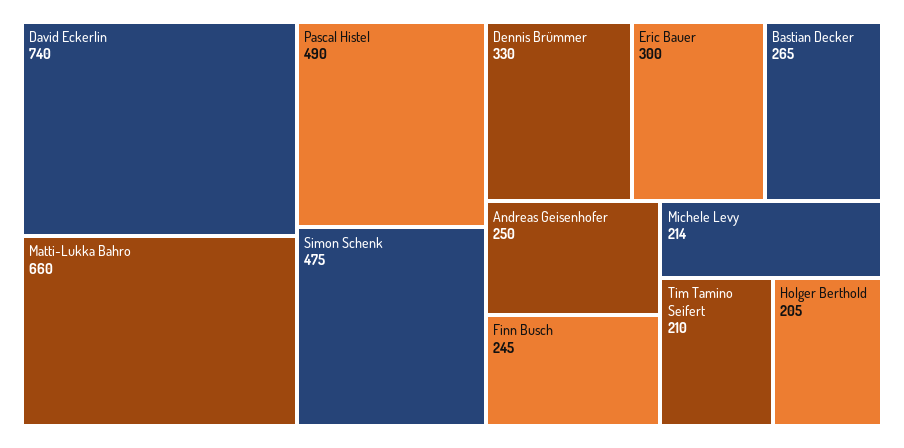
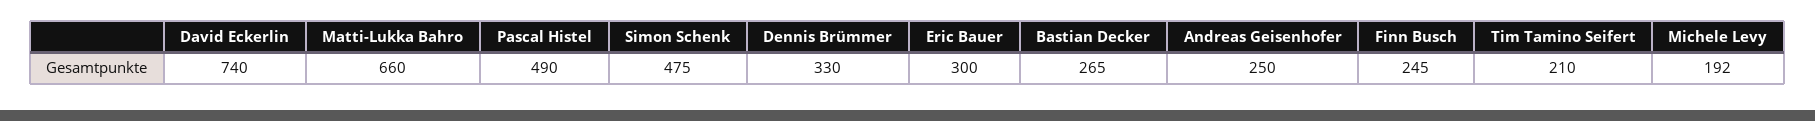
Michele Levy: 214 -> 192
Holger Berthold: 205 -> none

